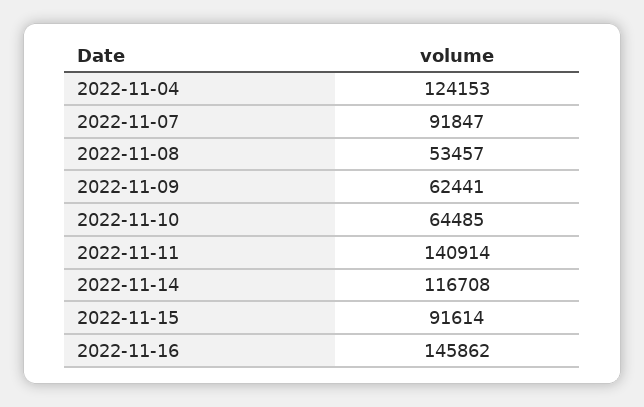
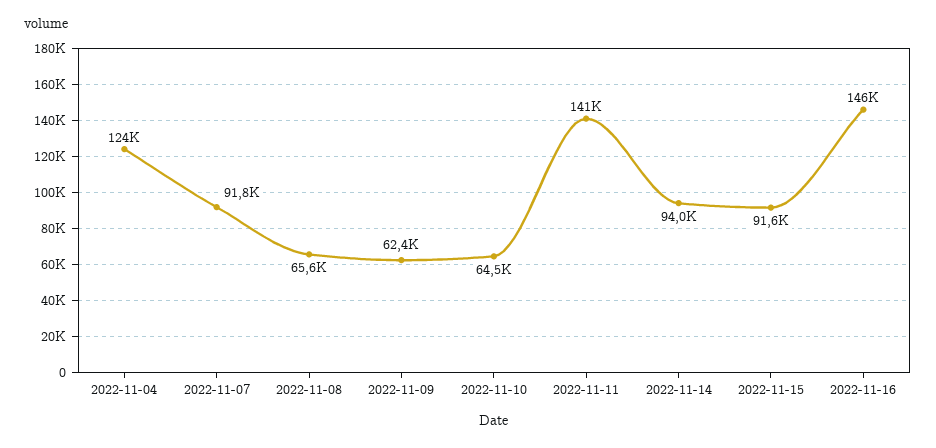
2022-11-08: 53457 -> 65600
2022-11-14: 116708 -> 94000

